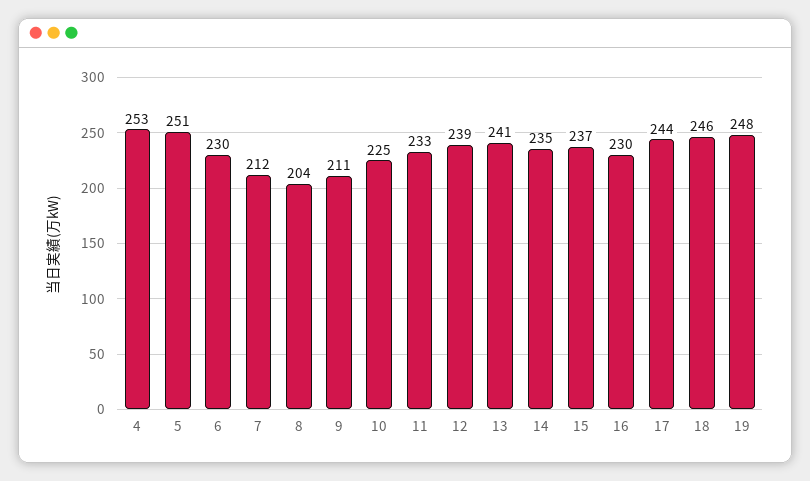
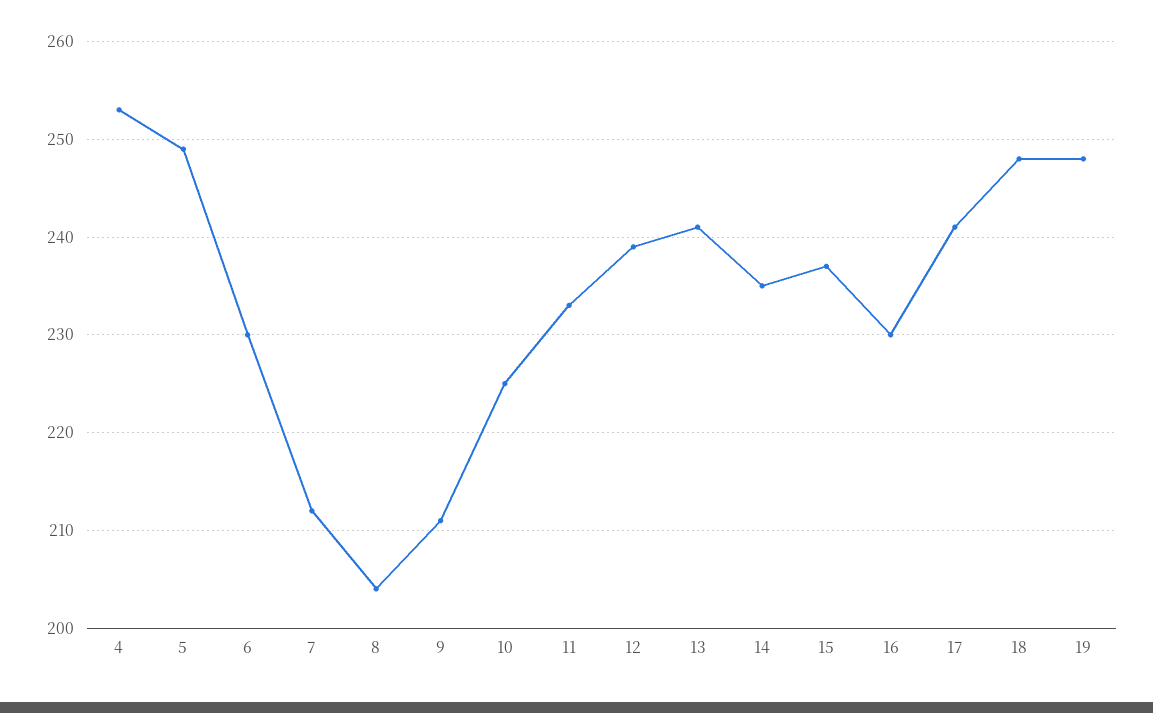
5: 251 -> 249
17: 244 -> 241
18: 246 -> 248

